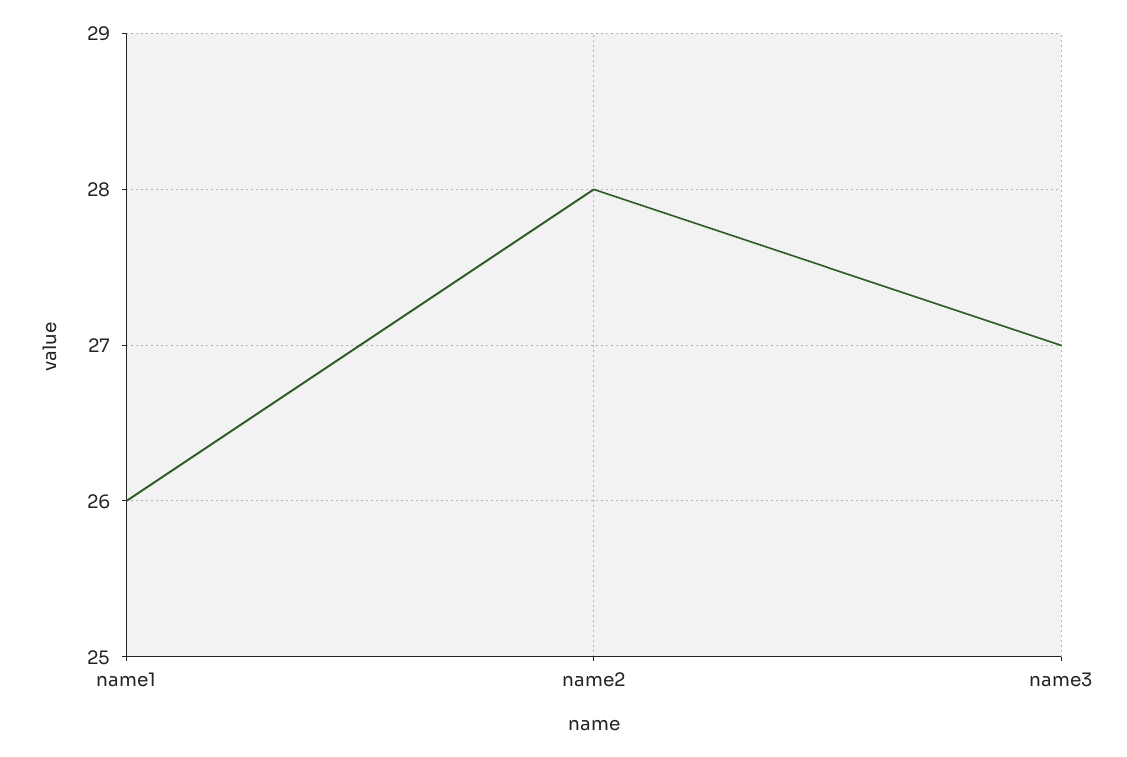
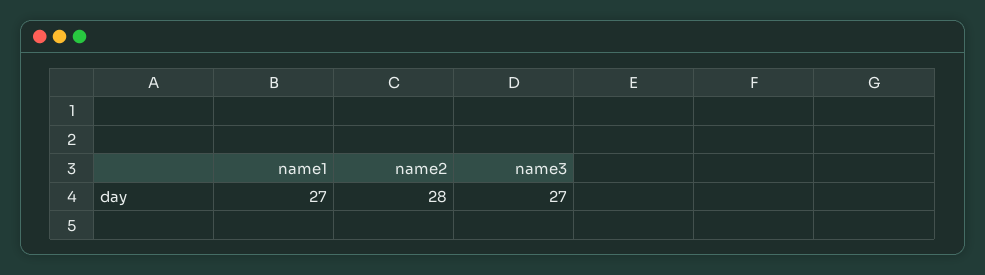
name1: 26 -> 27

